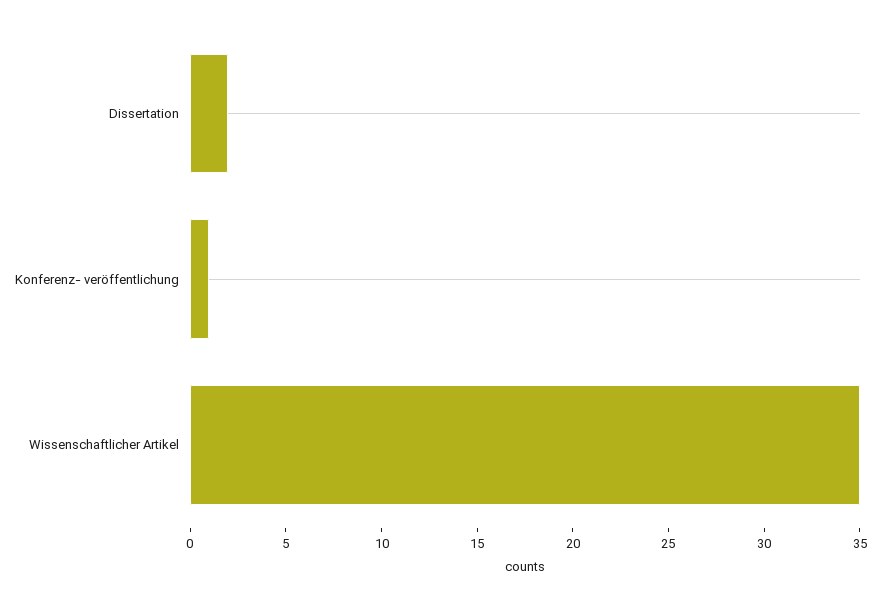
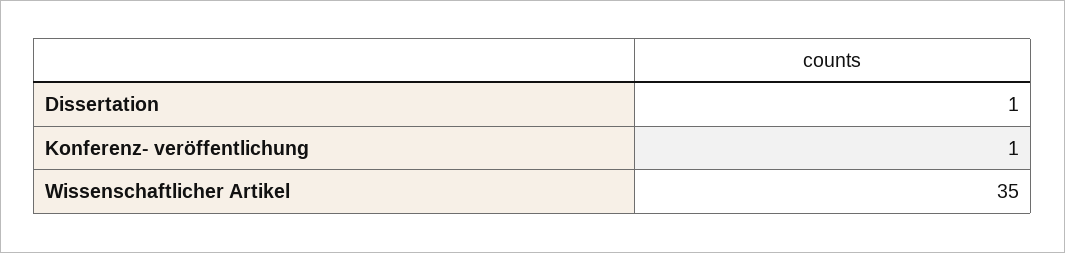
Dissertation: 2 -> 1

